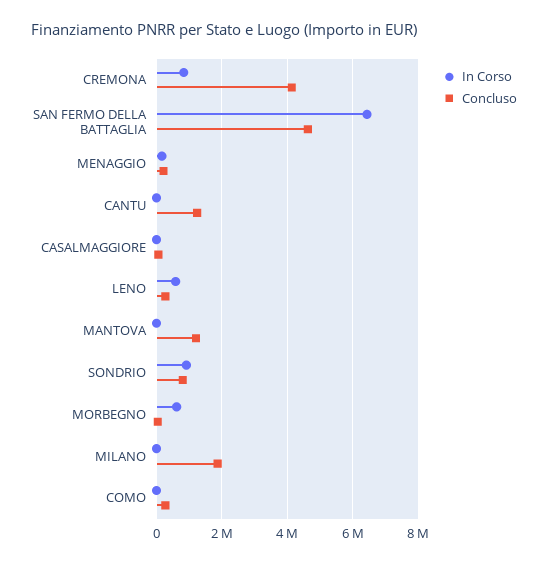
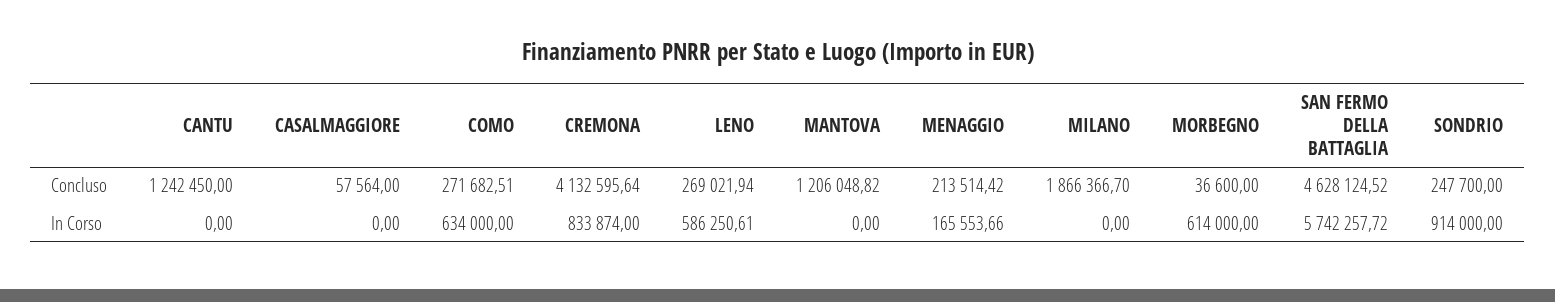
In Corso, SAN FERMO DELLA BATTAGLIA: 6400000 -> 5742257.72
Concluso, SONDRIO: 800000 -> 247700
In Corso, COMO: 0 -> 634000

